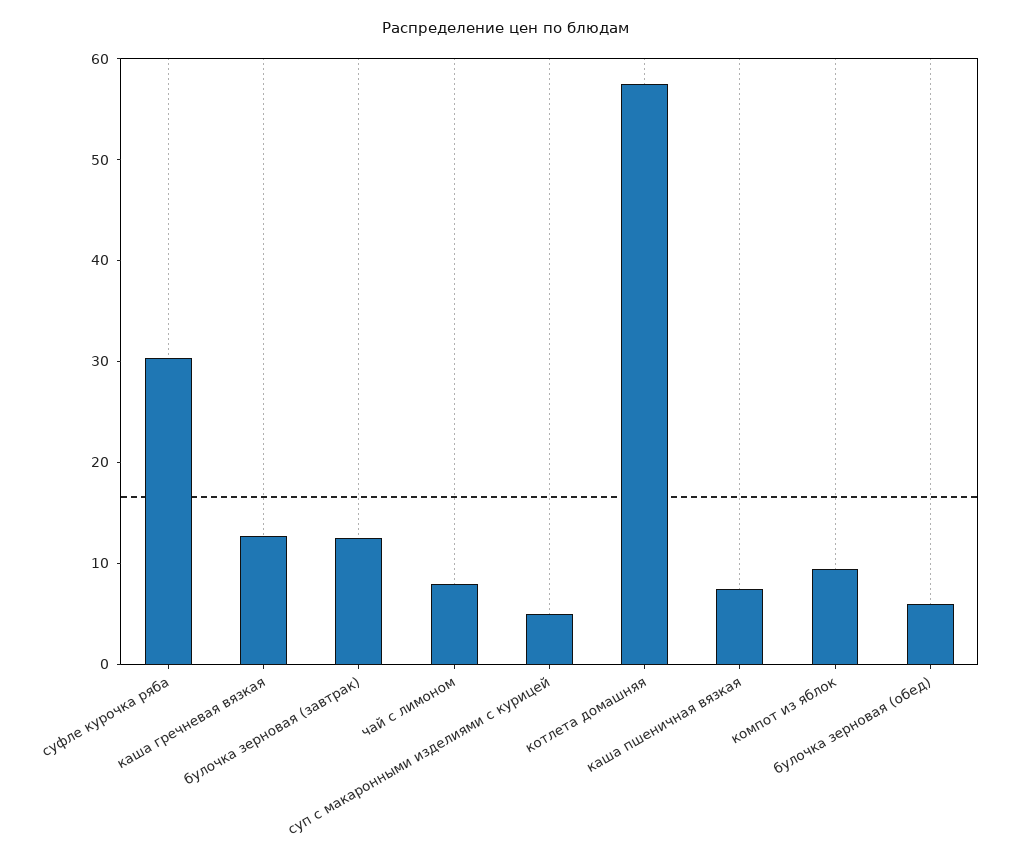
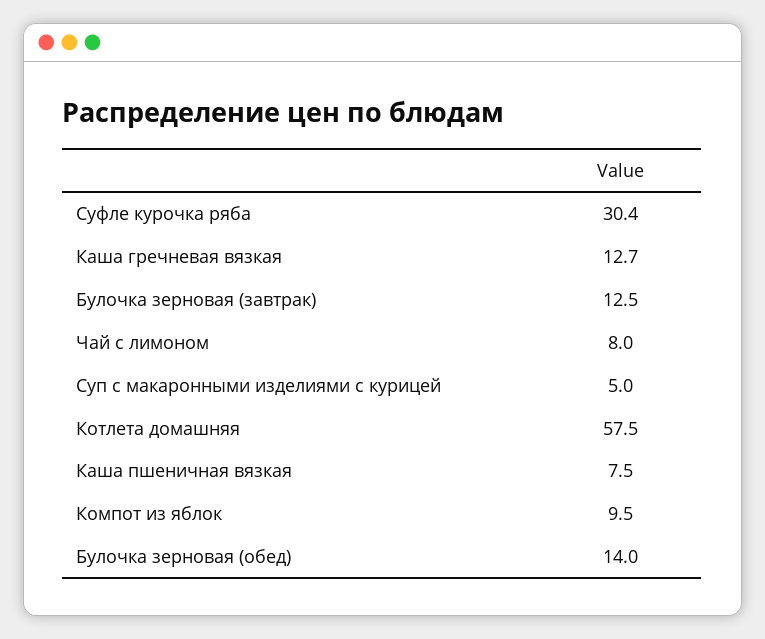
булочка зерновая (обед): 6 -> 14

